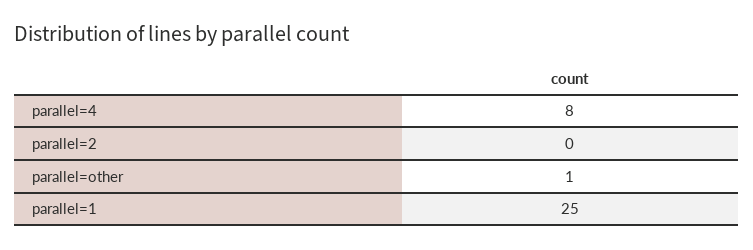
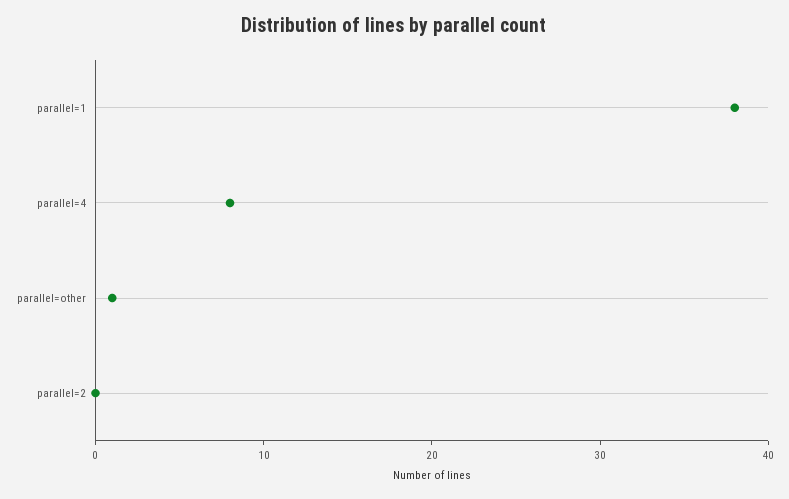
parallel=1: 25 -> 38

